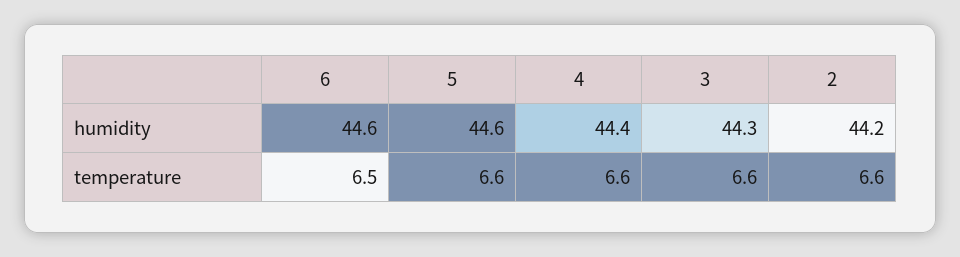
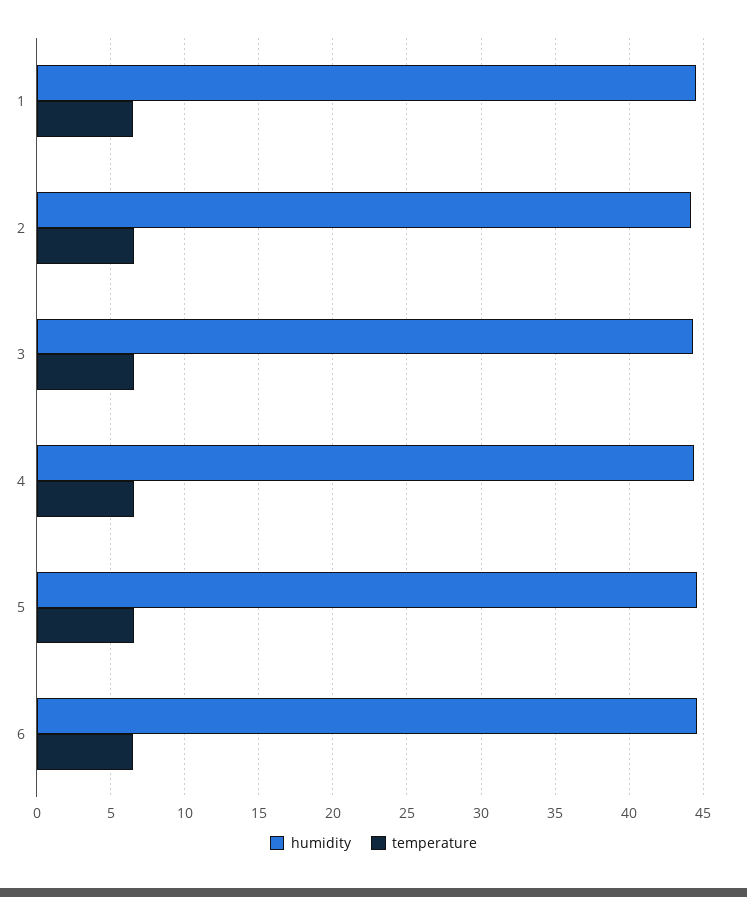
humidity, 1: none -> 44.5
temperature, 1: none -> 6.5

